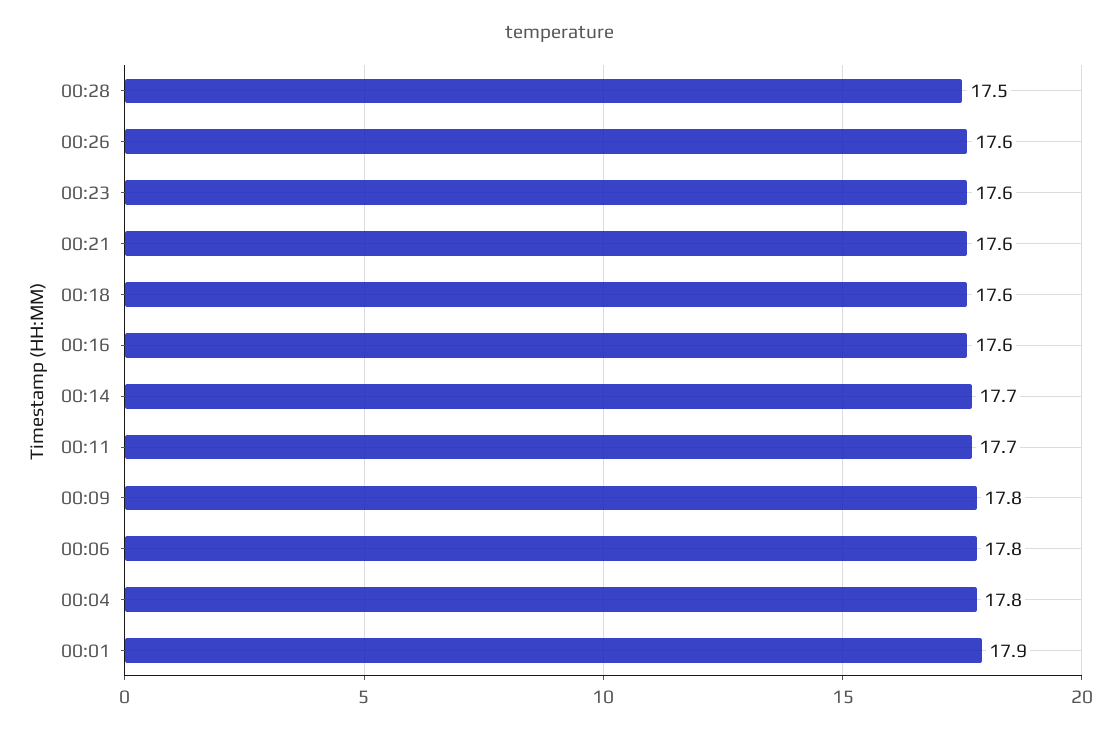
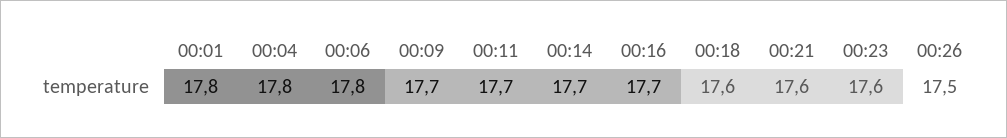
00:28: 17.5 -> none
00:26: 17.6 -> 17.5
00:16: 17.6 -> 17.7
00:09: 17.8 -> 17.7
00:01: 17.9 -> 17.8

